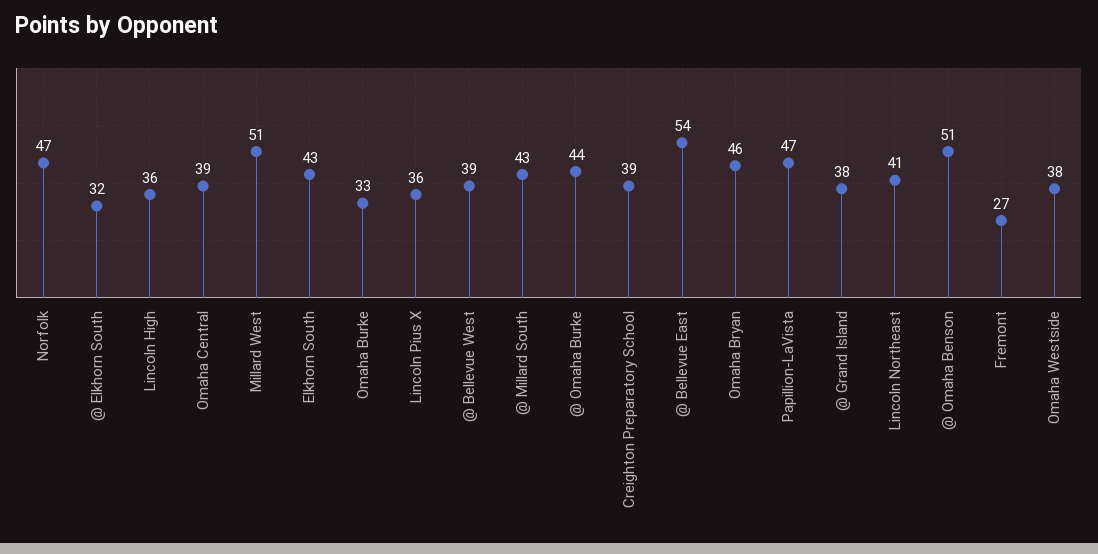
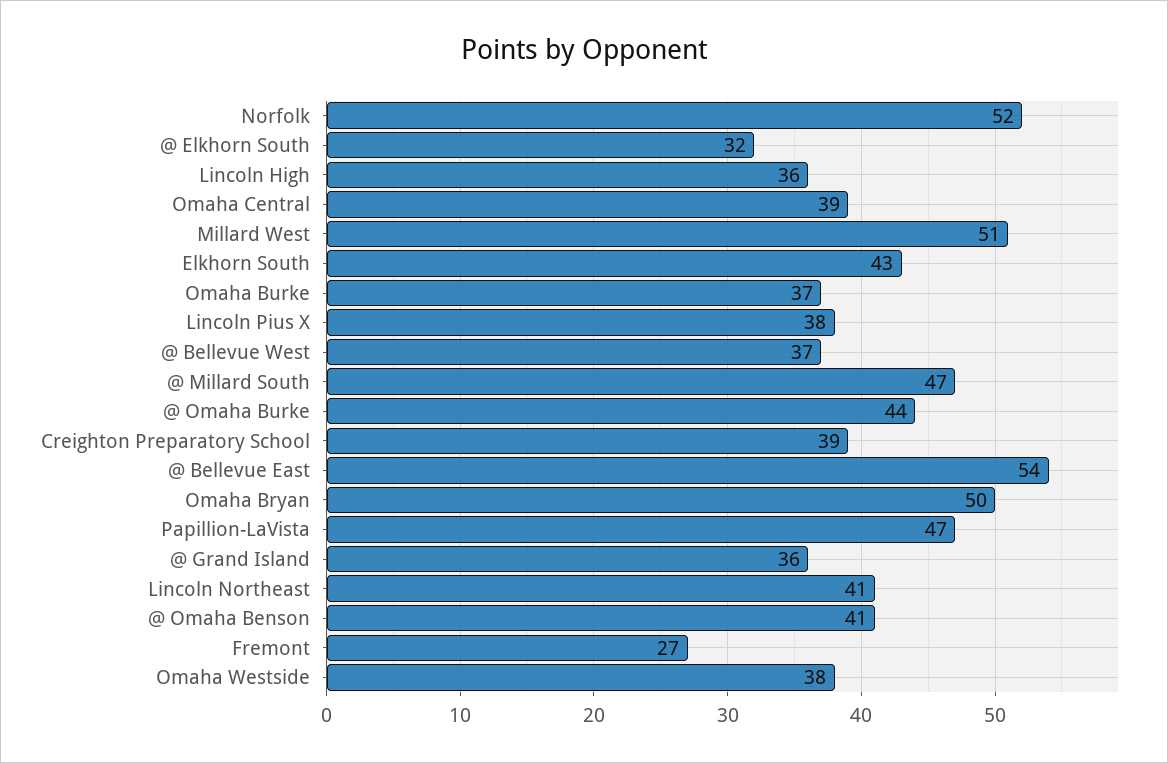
Norfolk: 47 -> 52
Omaha Burke: 33 -> 37
Lincoln Pius X: 36 -> 38
@ Bellevue West: 39 -> 37
@ Millard South: 43 -> 47
Omaha Bryan: 46 -> 50
@ Grand Island: 38 -> 36
@ Omaha Benson: 51 -> 41

